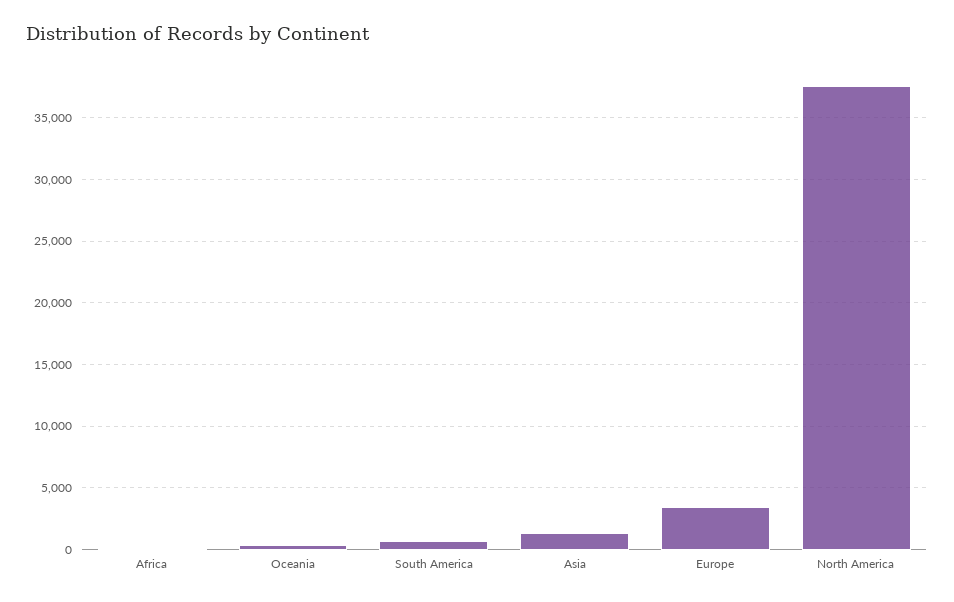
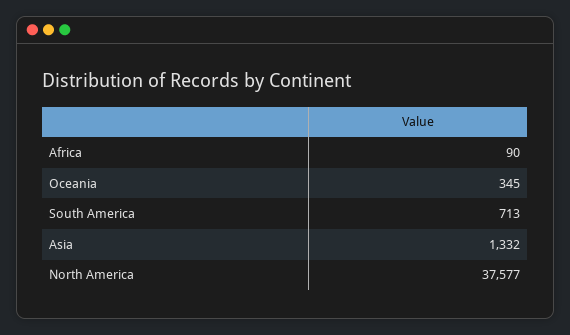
Europe: 3500 -> none

